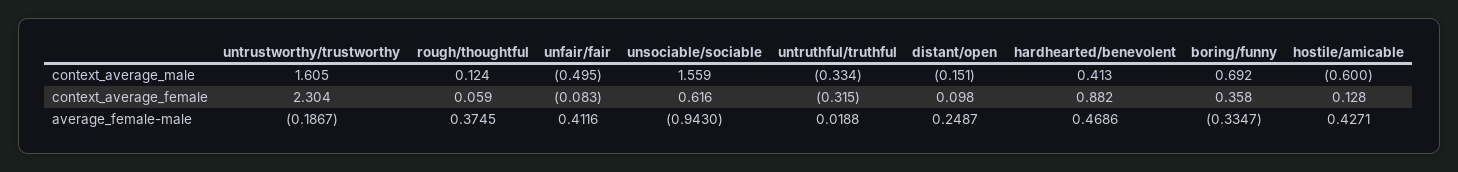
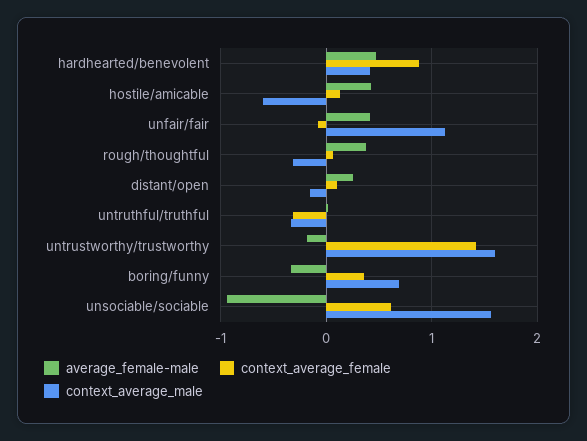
context_average_male, rough/thoughtful: 0.124 -> -0.3
context_average_male, unfair/fair: -0.495 -> 1.1
context_average_female, untrustworthy/trustworthy: 2.304 -> 1.4

